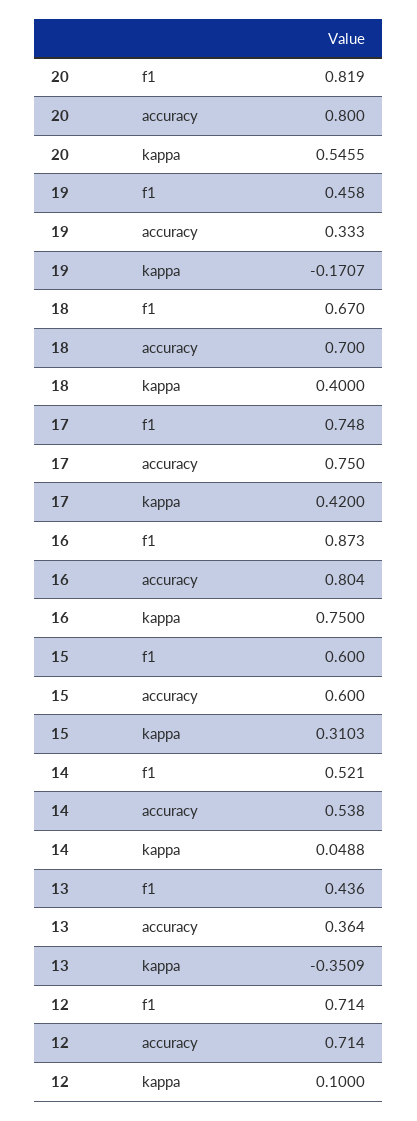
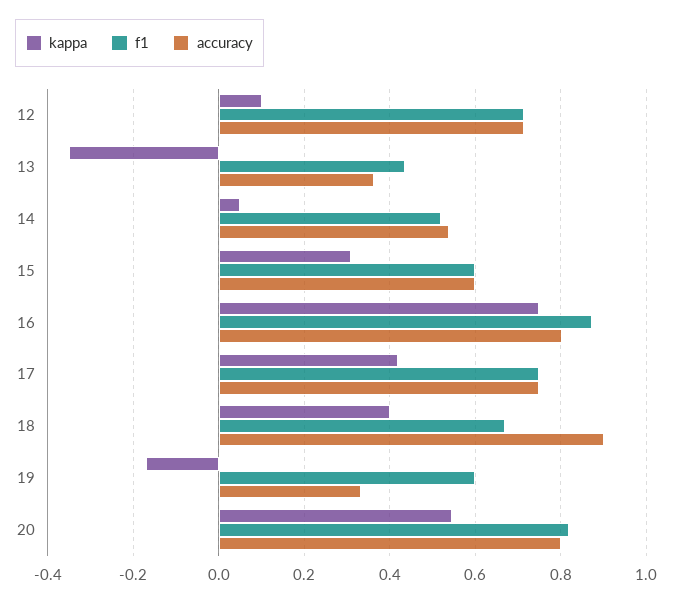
f1, 19: 0.458 -> 0.6
accuracy, 18: 0.7 -> 0.9

